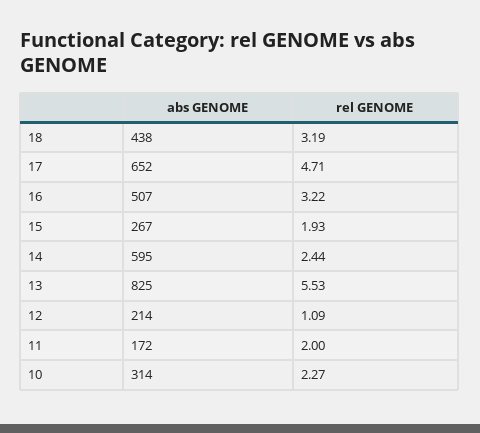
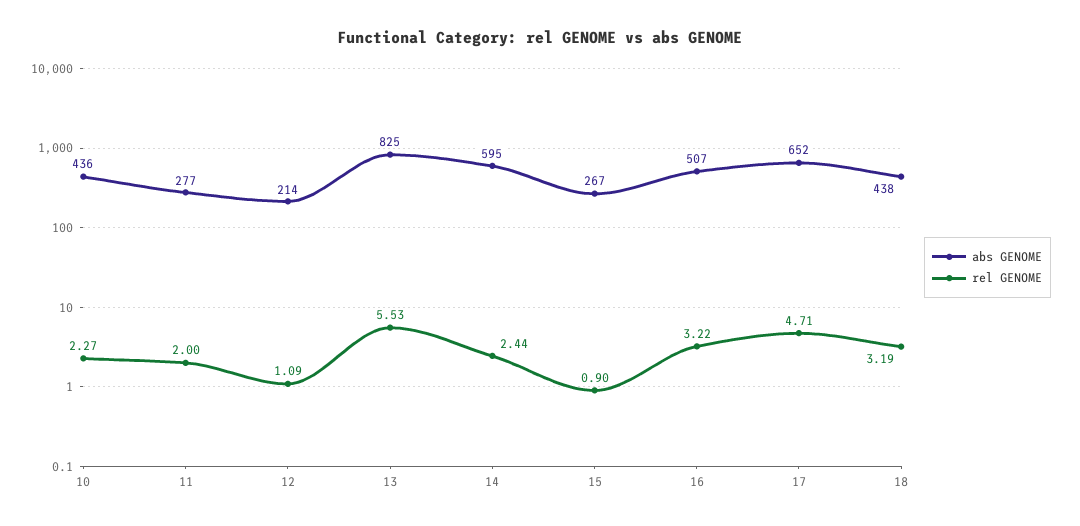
rel GENOME, 15: 1.93 -> 0.9
abs GENOME, 11: 172 -> 277
abs GENOME, 10: 314 -> 436

